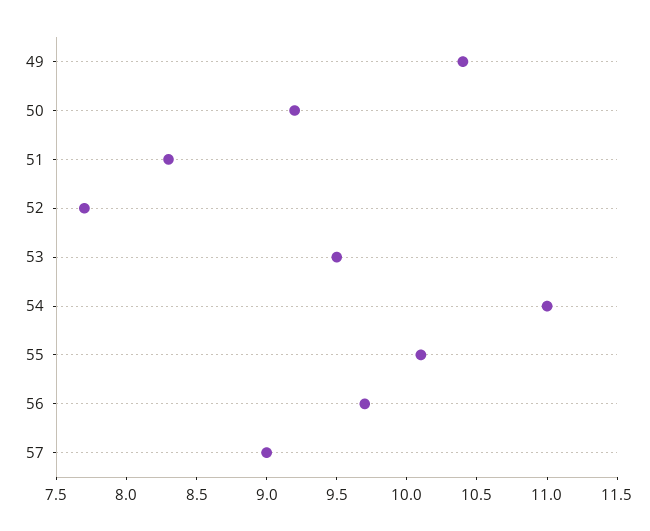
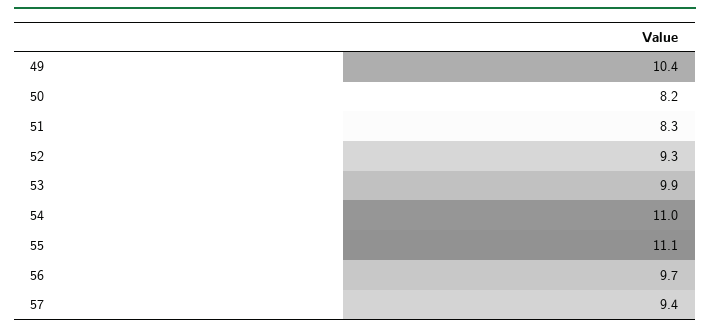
50: 9.2 -> 8.2
52: 7.7 -> 9.3
53: 9.5 -> 9.9
55: 10.1 -> 11.1
57: 9 -> 9.4

